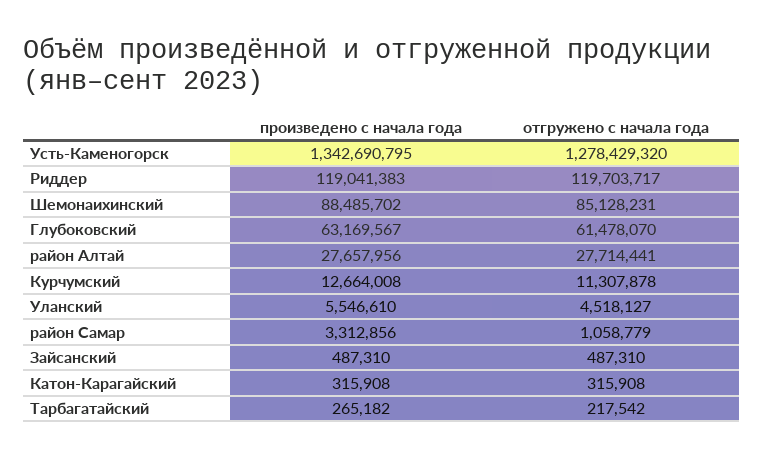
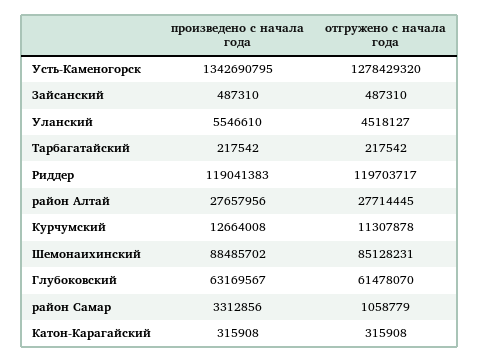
отгружено с начала года, район Алтай: 27714441 -> 27714445
произведено с начала года, Тарбагатайский: 265182 -> 217542

